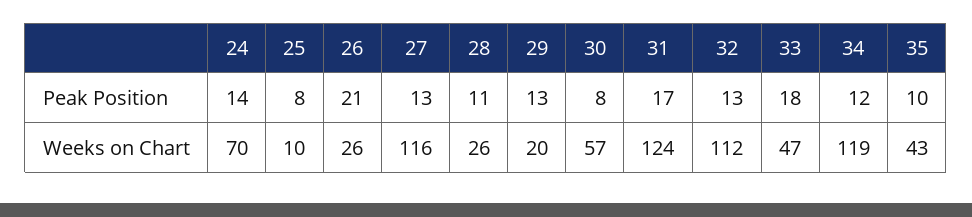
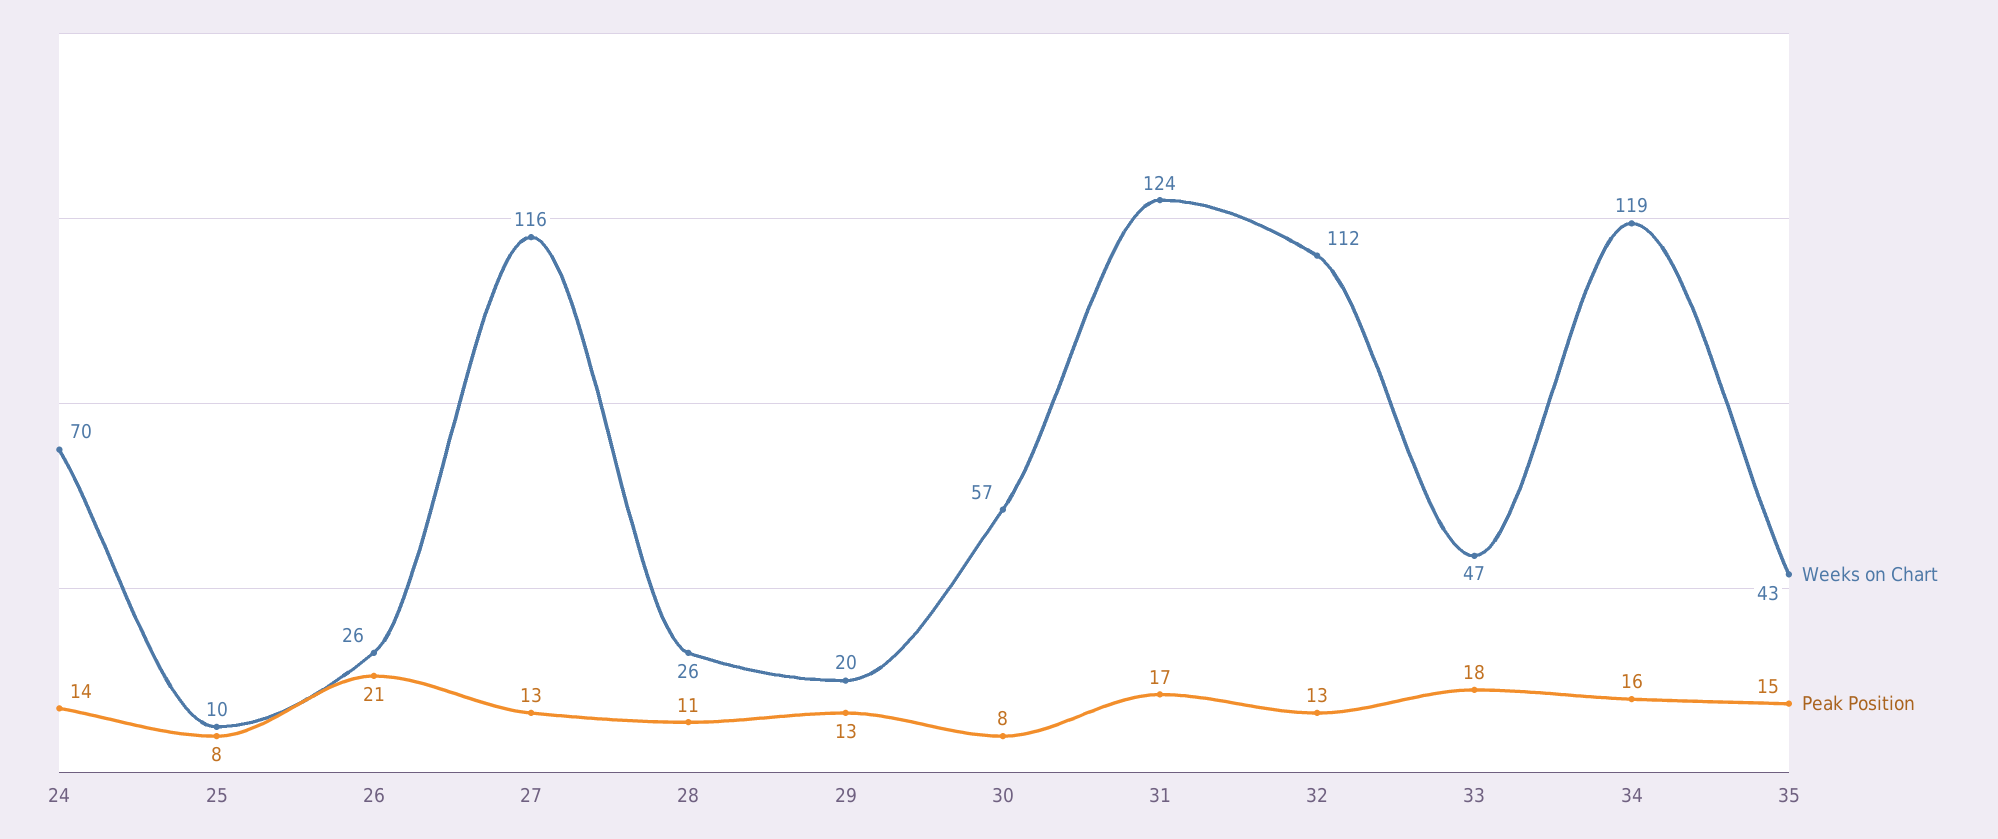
Peak Position, 34: 12 -> 16
Peak Position, 35: 10 -> 15

